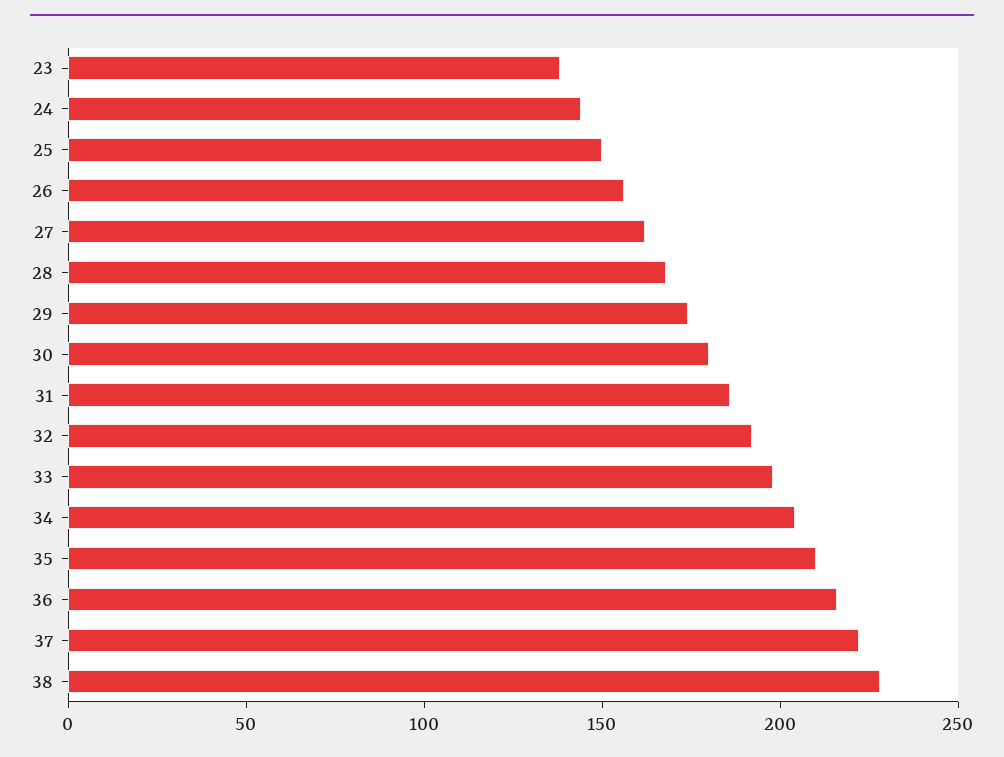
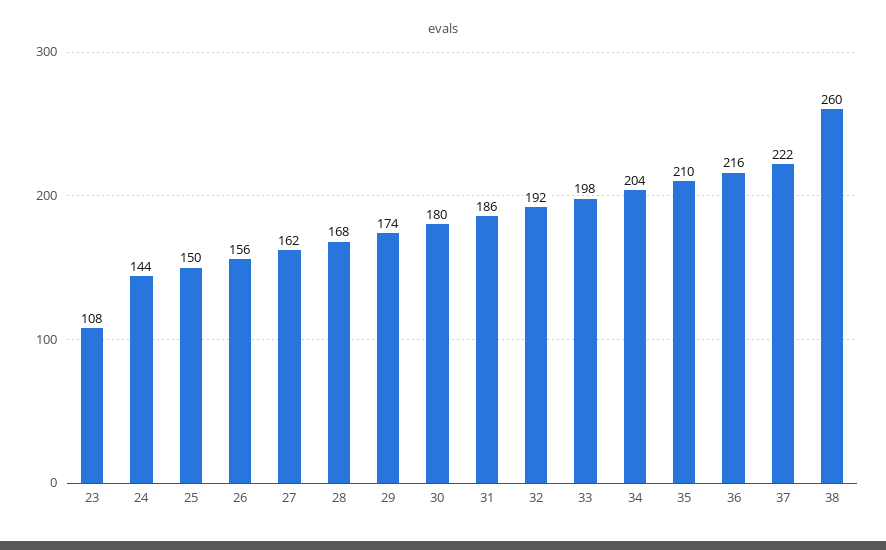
23: 140 -> 108
38: 230 -> 260

